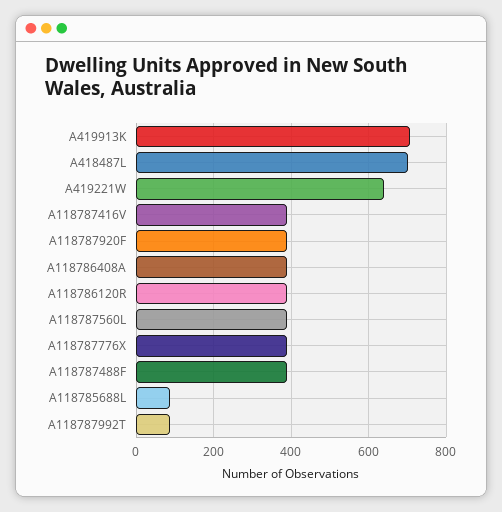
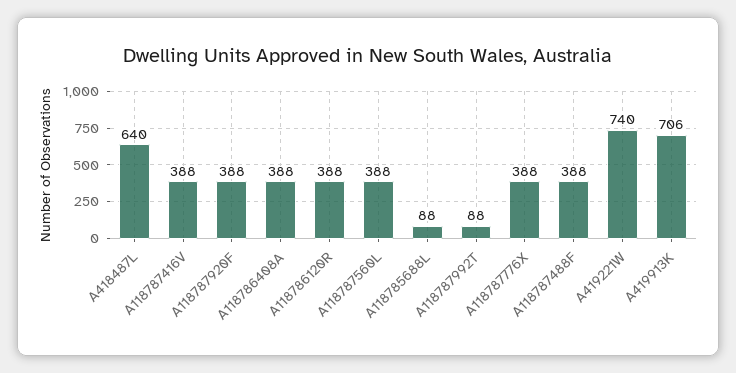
A418487L: 700 -> 640
A419221W: 640 -> 740

